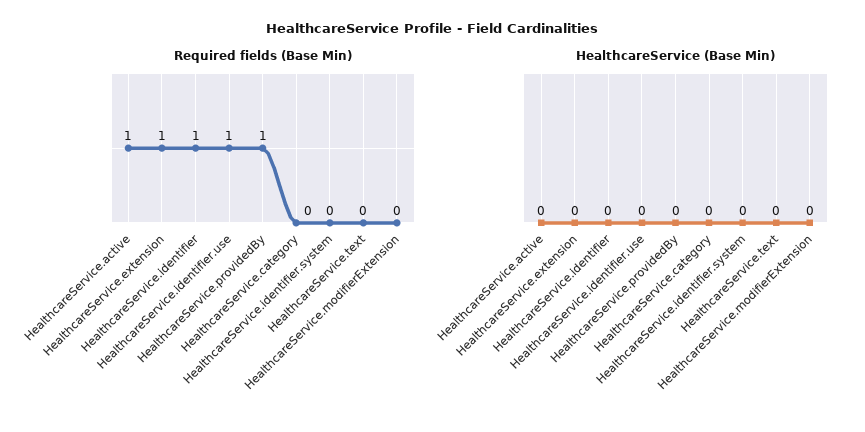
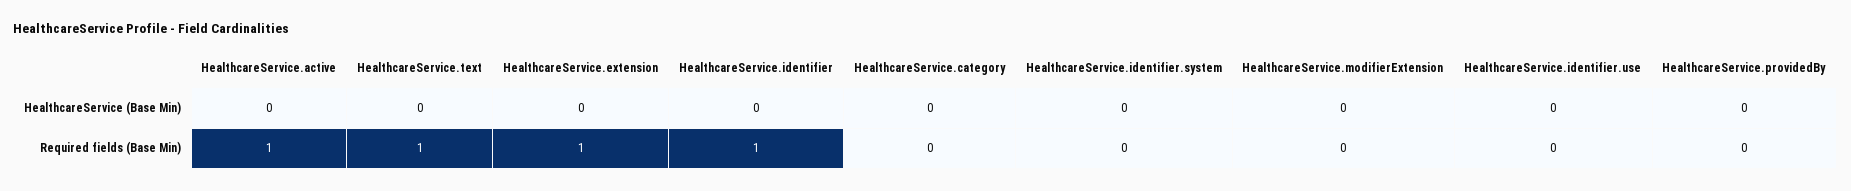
Required fields (Base Min), HealthcareService.identifier.use: 1 -> 0
Required fields (Base Min), HealthcareService.providedBy: 1 -> 0
Required fields (Base Min), HealthcareService.text: 0 -> 1

